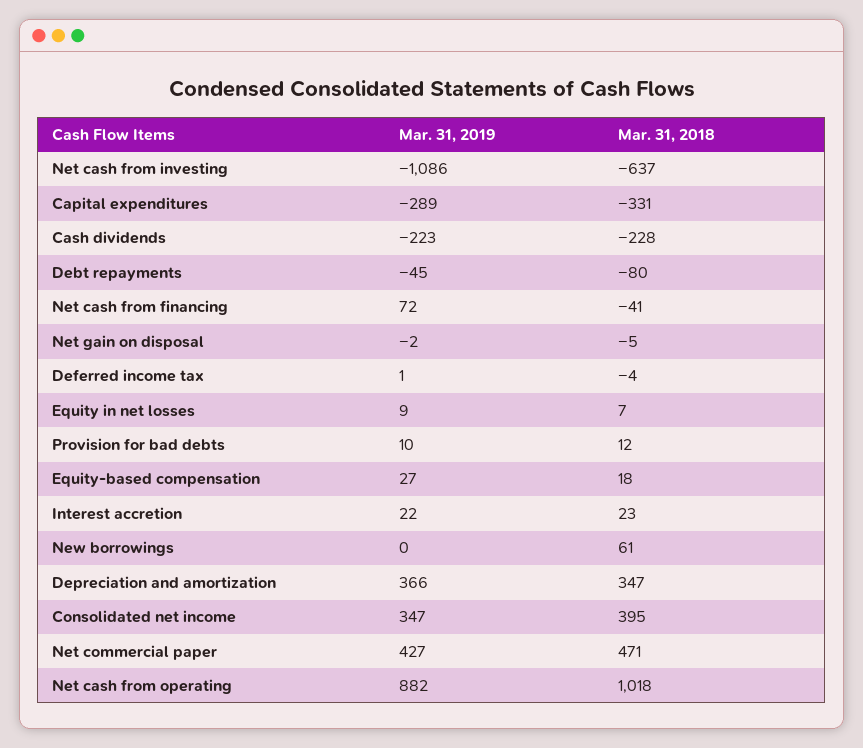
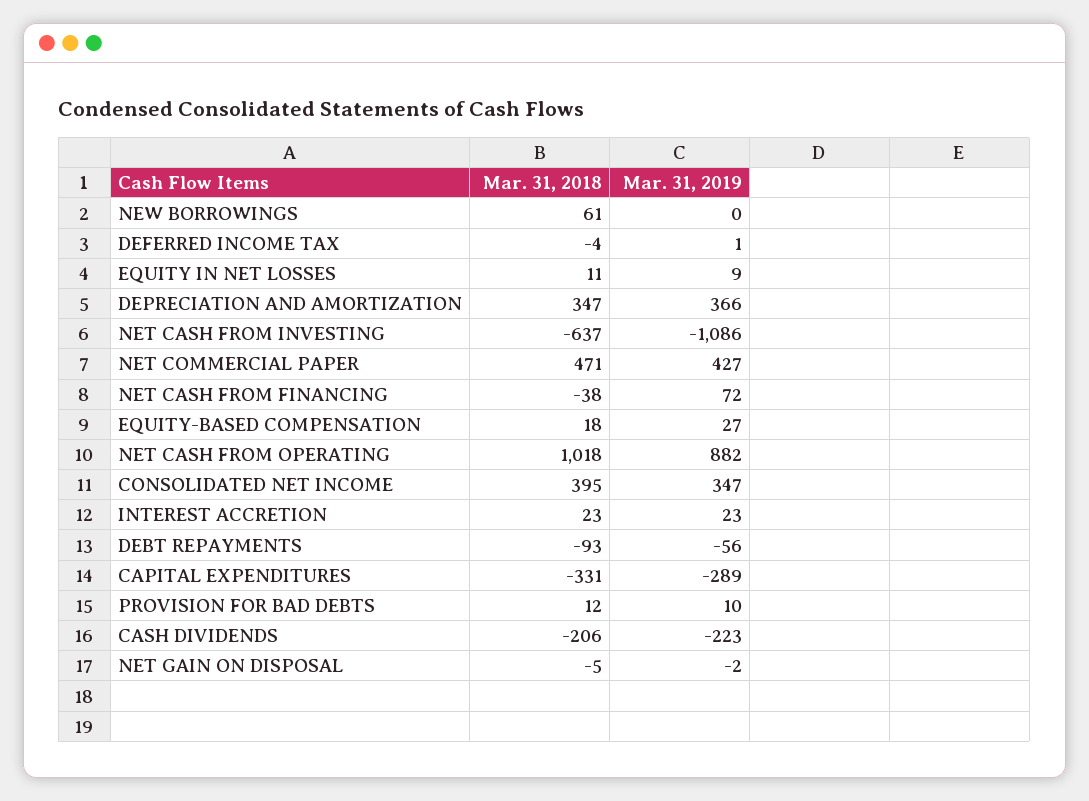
Mar. 31, 2018, Cash dividends: -228 -> -206
Mar. 31, 2019, Debt repayments: -45 -> -56
Mar. 31, 2018, Debt repayments: -80 -> -93
Mar. 31, 2018, Net cash from financing: -41 -> -38
Mar. 31, 2018, Equity in net losses: 7 -> 11
Mar. 31, 2019, Interest accretion: 22 -> 23

